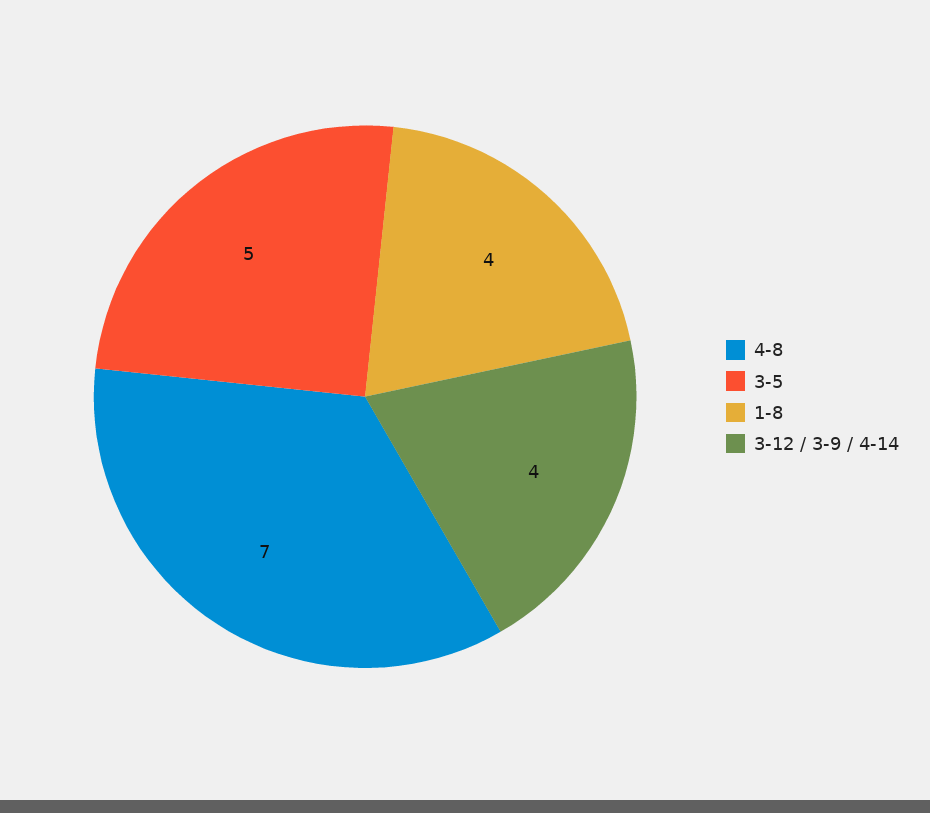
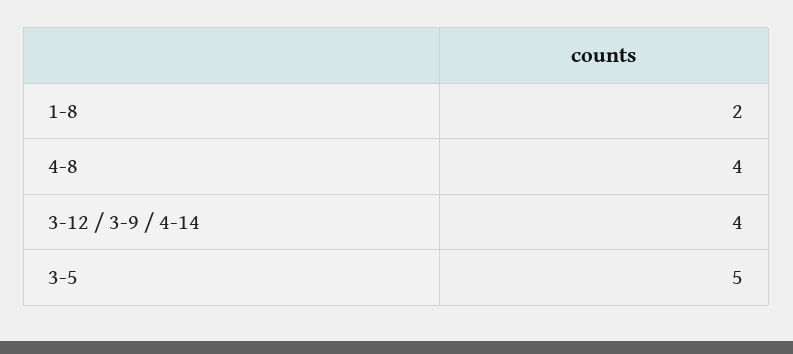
4-8: 7 -> 4
1-8: 4 -> 2

